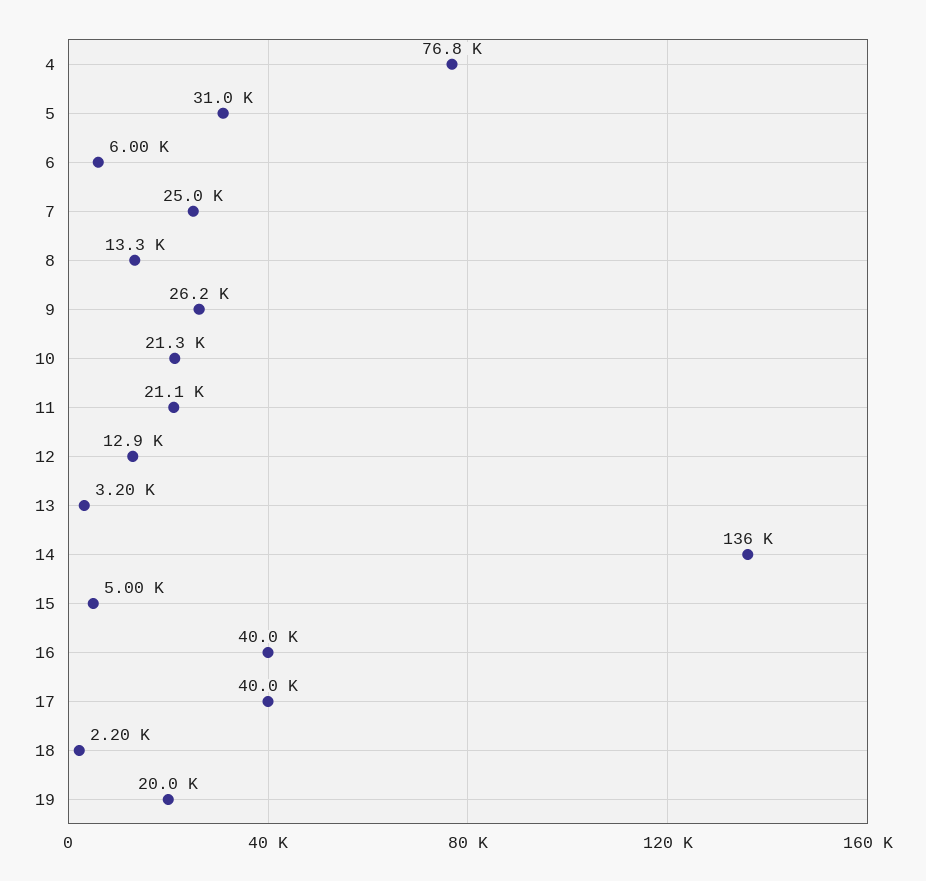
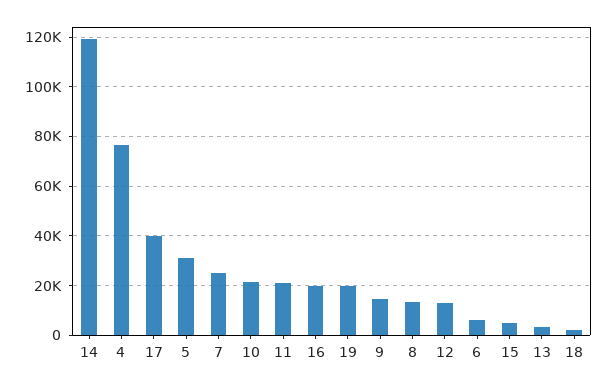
9: 26200 -> 15000
14: 136000 -> 120000
16: 40000 -> 20000

